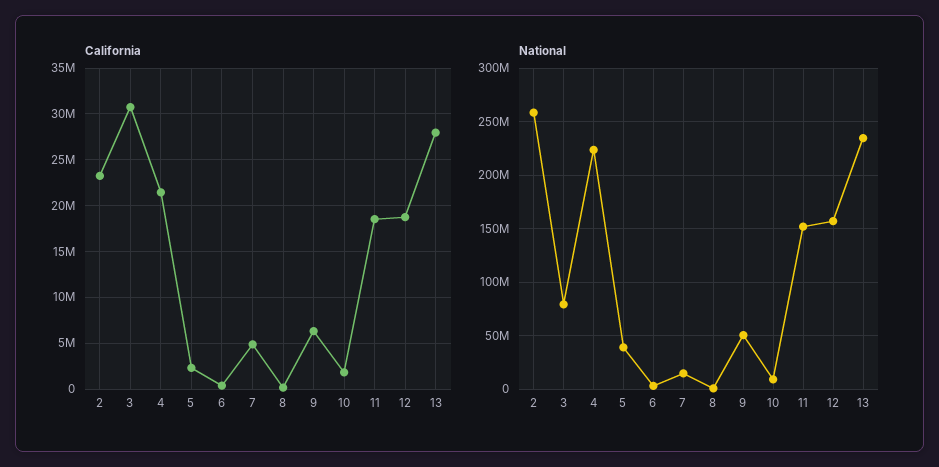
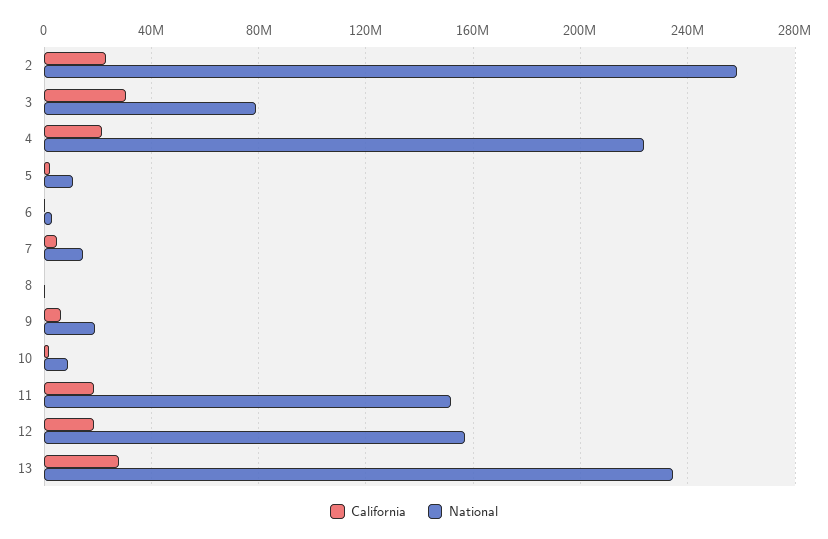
National, 5: 40000000 -> 10000000
National, 9: 50000000 -> 20000000

